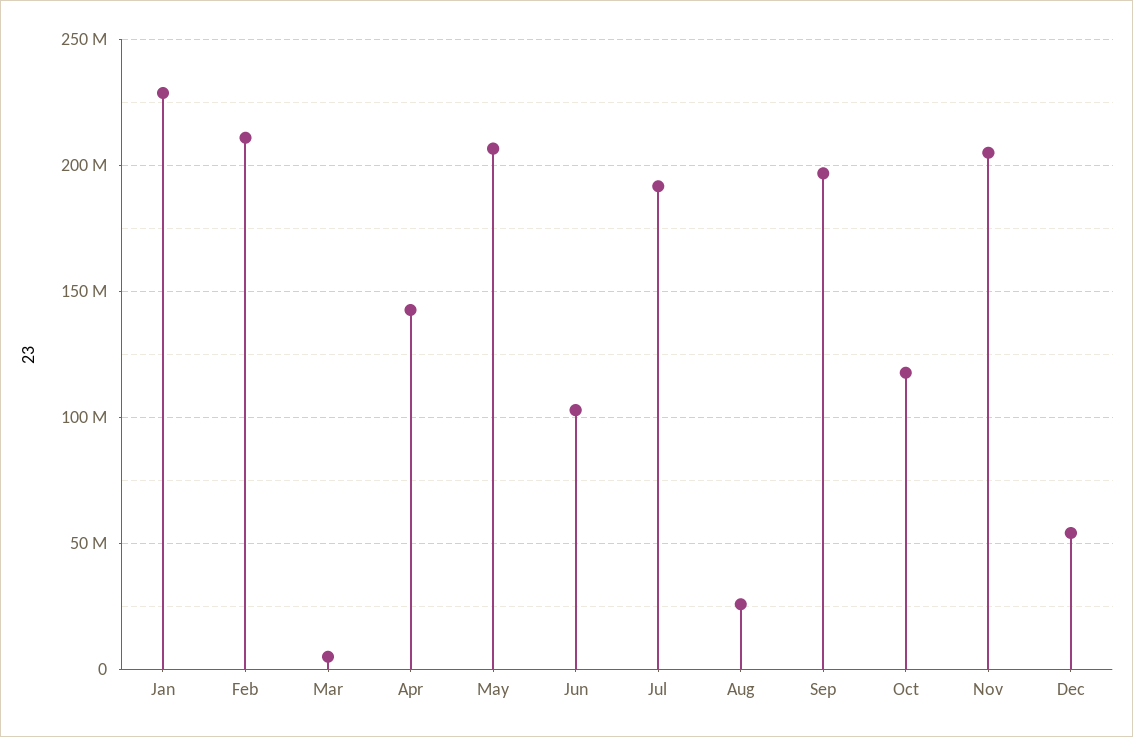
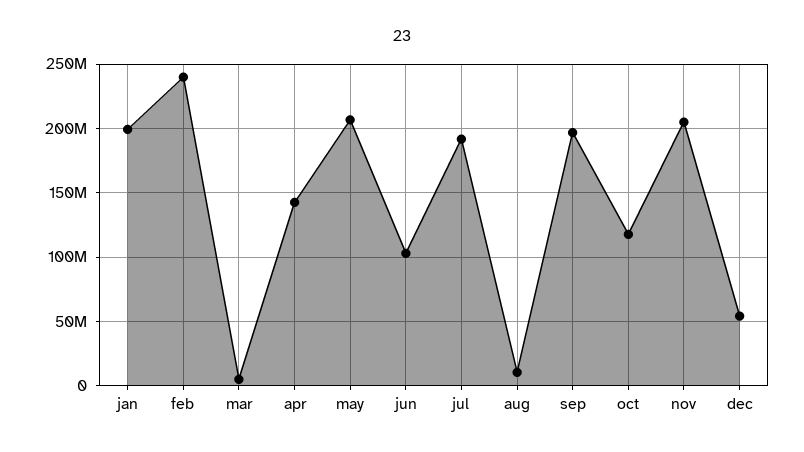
Jan: 230000000 -> 200000000
Feb: 210000000 -> 240000000
Aug: 25000000 -> 10000000

